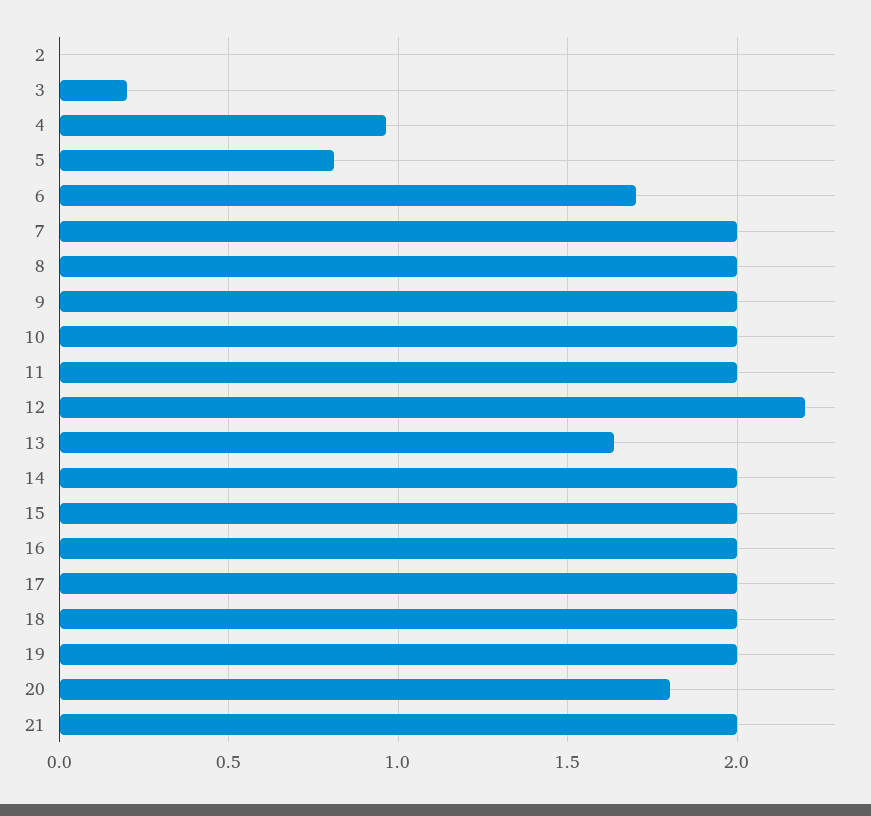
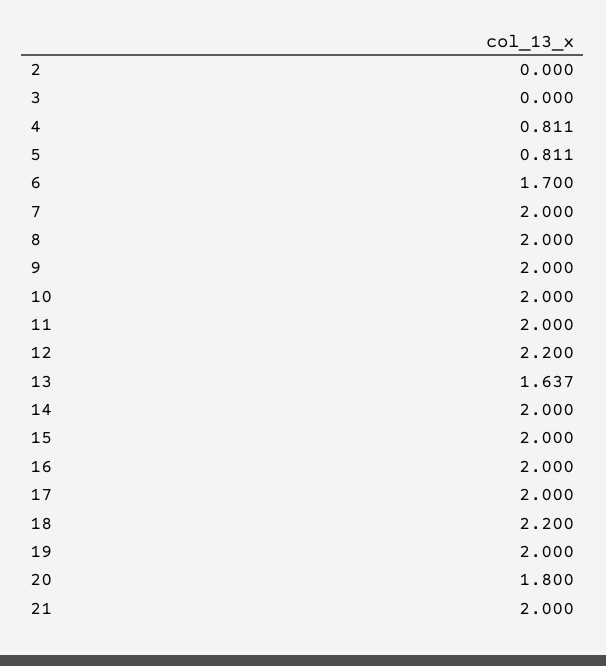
3: 0.2 -> 0
4: 0.95 -> 0.811
18: 2 -> 2.2

